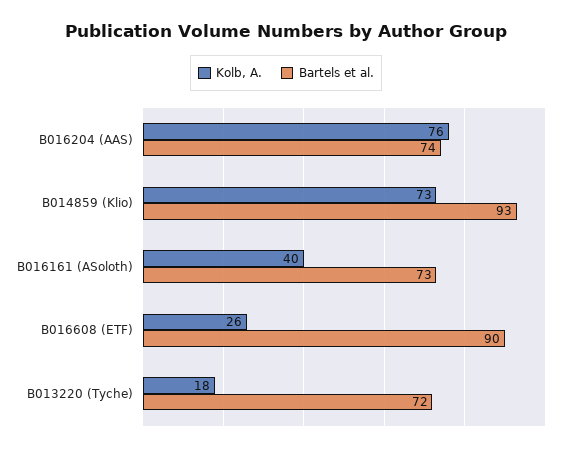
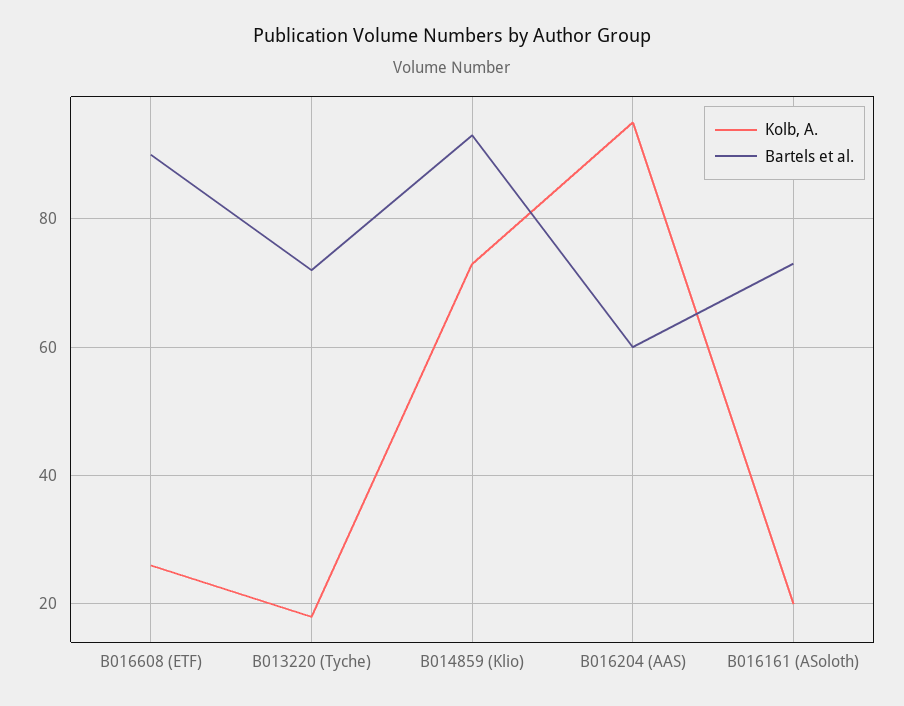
Kolb, A., B016204 (AAS): 76 -> 95
Bartels et al., B016204 (AAS): 74 -> 60
Kolb, A., B016161 (ASoloth): 40 -> 20

